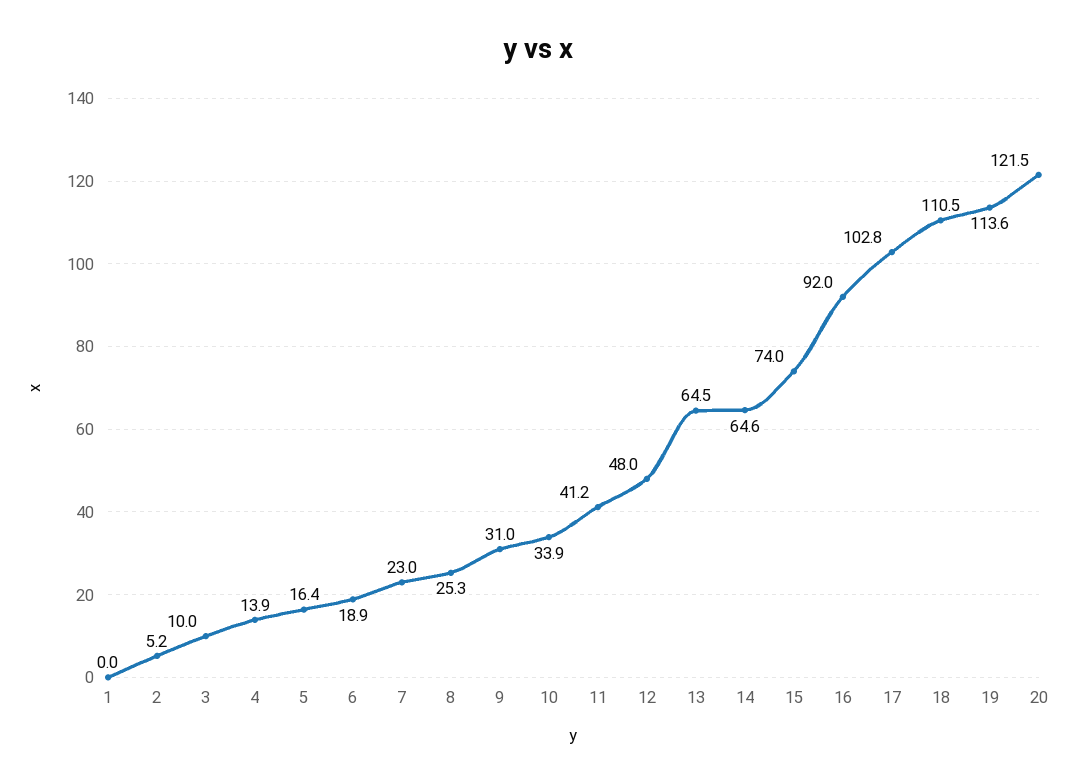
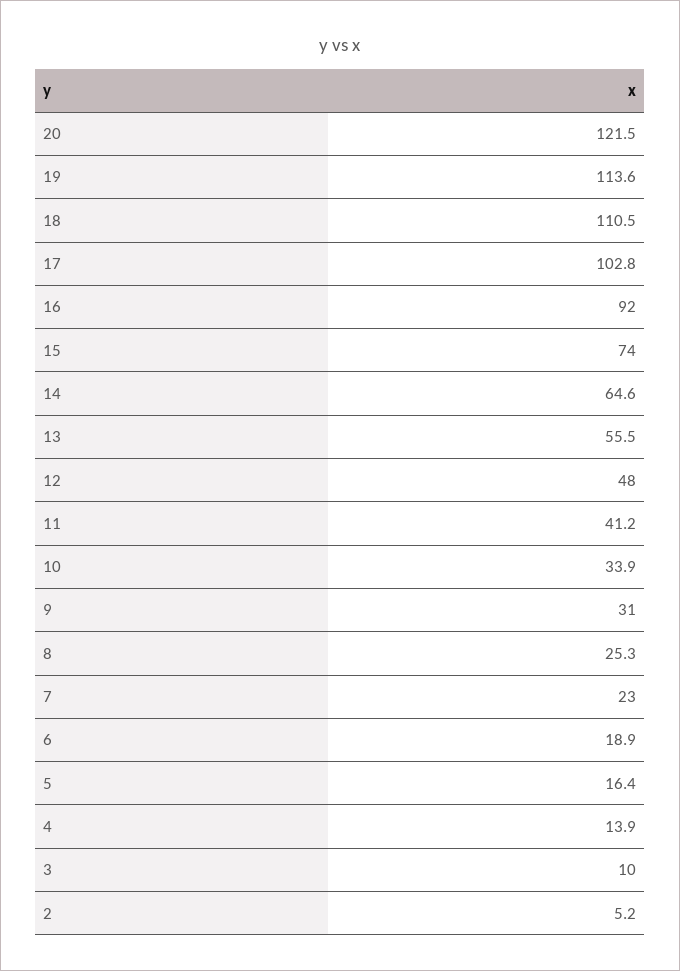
1: 0 -> none
13: 64.5 -> 55.5

